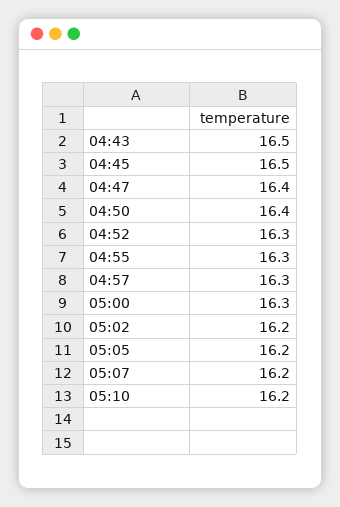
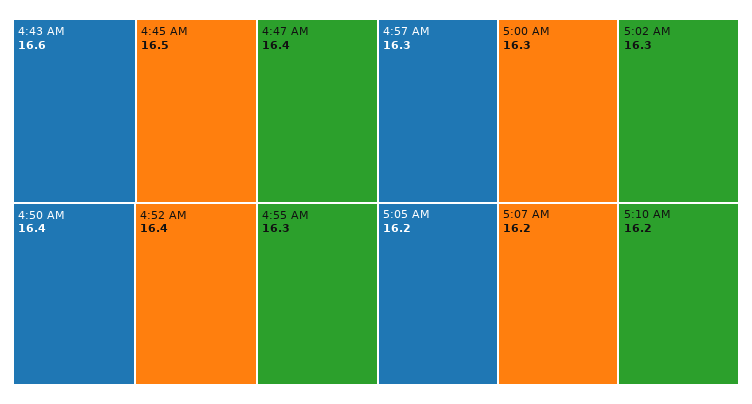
04:43: 16.5 -> 16.6
04:52: 16.3 -> 16.4
05:02: 16.2 -> 16.3

